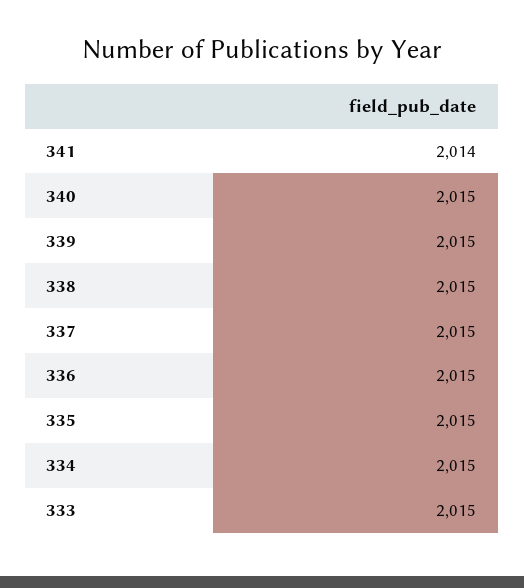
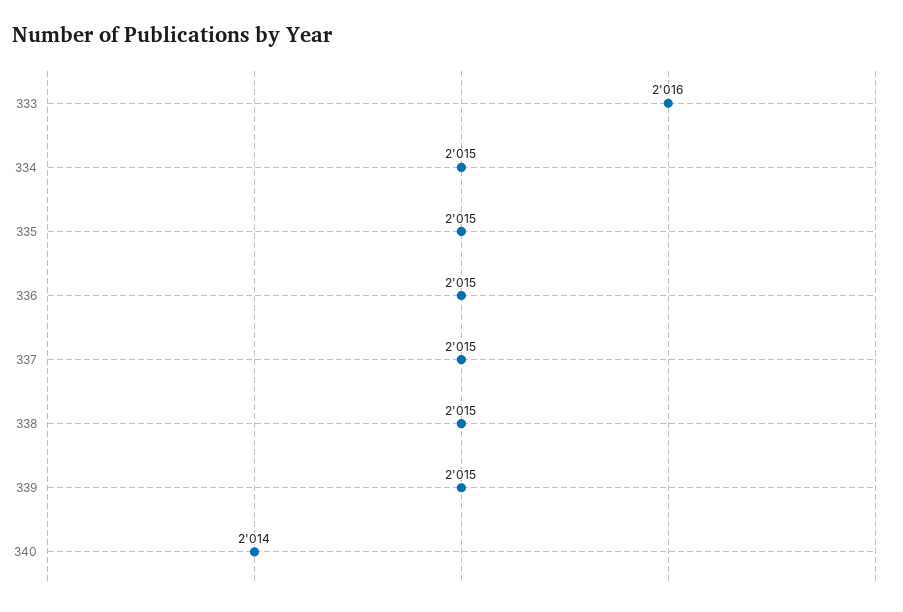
341: 2014 -> none
340: 2015 -> 2014
333: 2015 -> 2016

